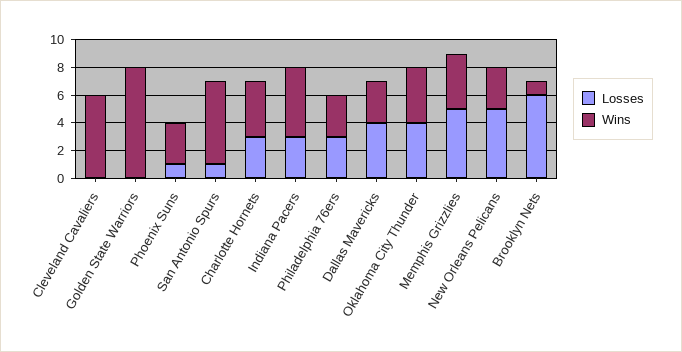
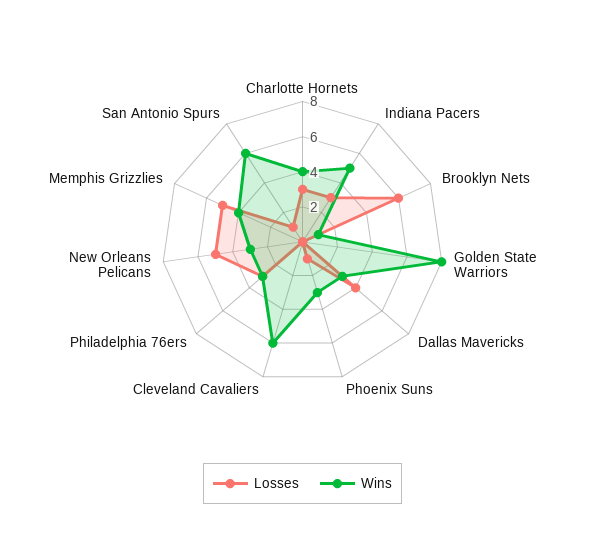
Losses, Oklahoma City Thunder: 4 -> none
Wins, Oklahoma City Thunder: 4 -> none

